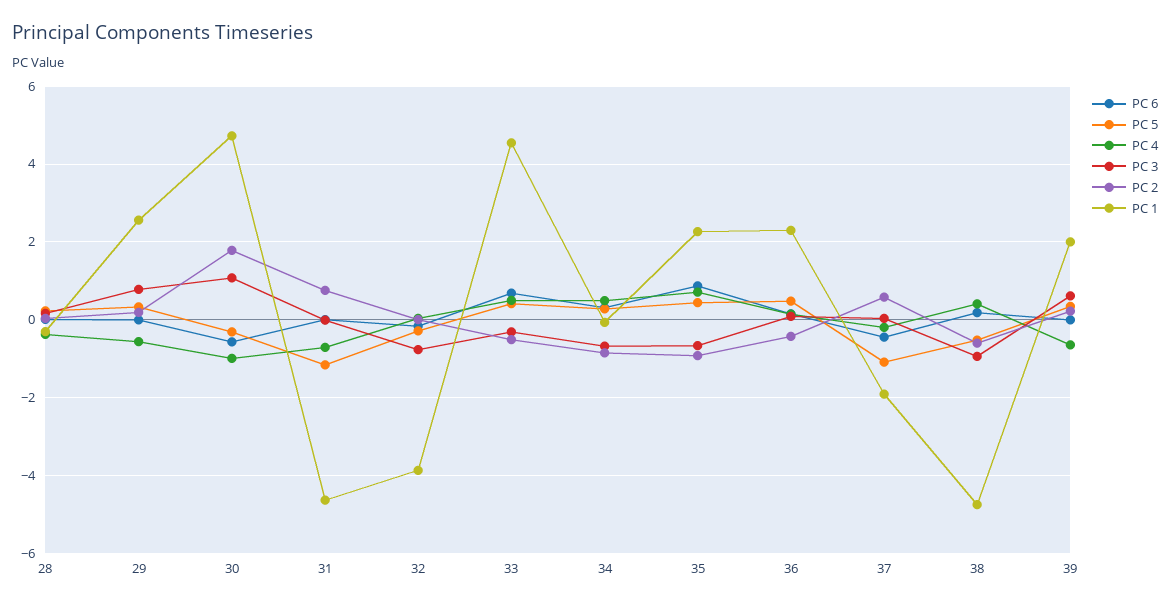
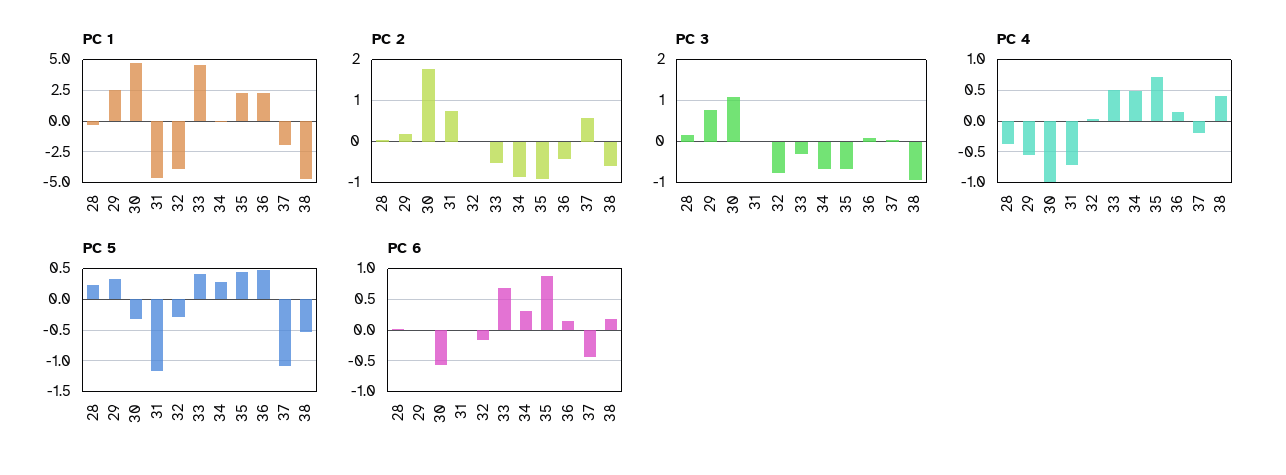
PC 6, 39: 0 -> none
PC 5, 39: 0.4 -> none
PC 4, 39: -0.6 -> none
PC 3, 39: 0.6 -> none
PC 2, 39: 0.2 -> none
PC 1, 39: 2 -> none

